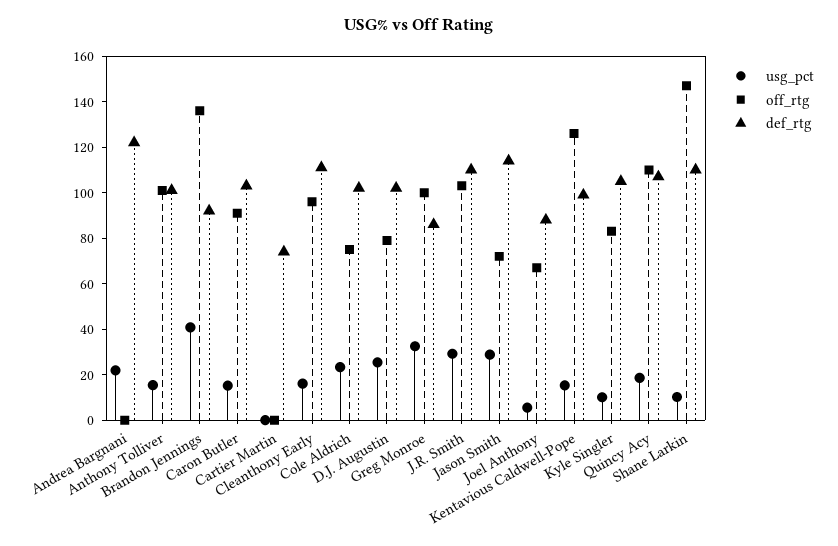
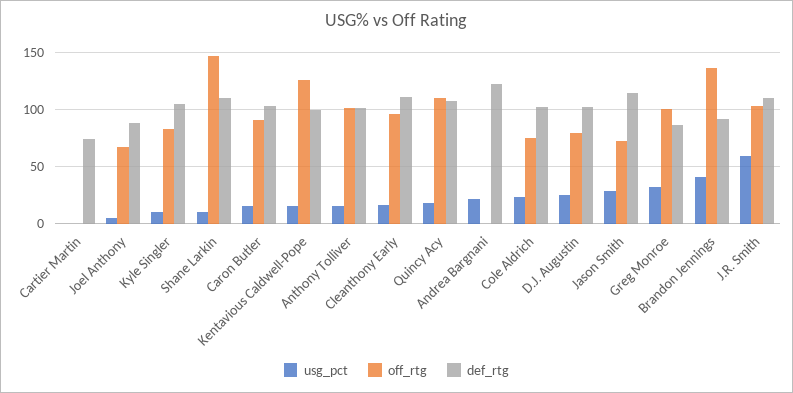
usg_pct, J.R. Smith: 30 -> 60

